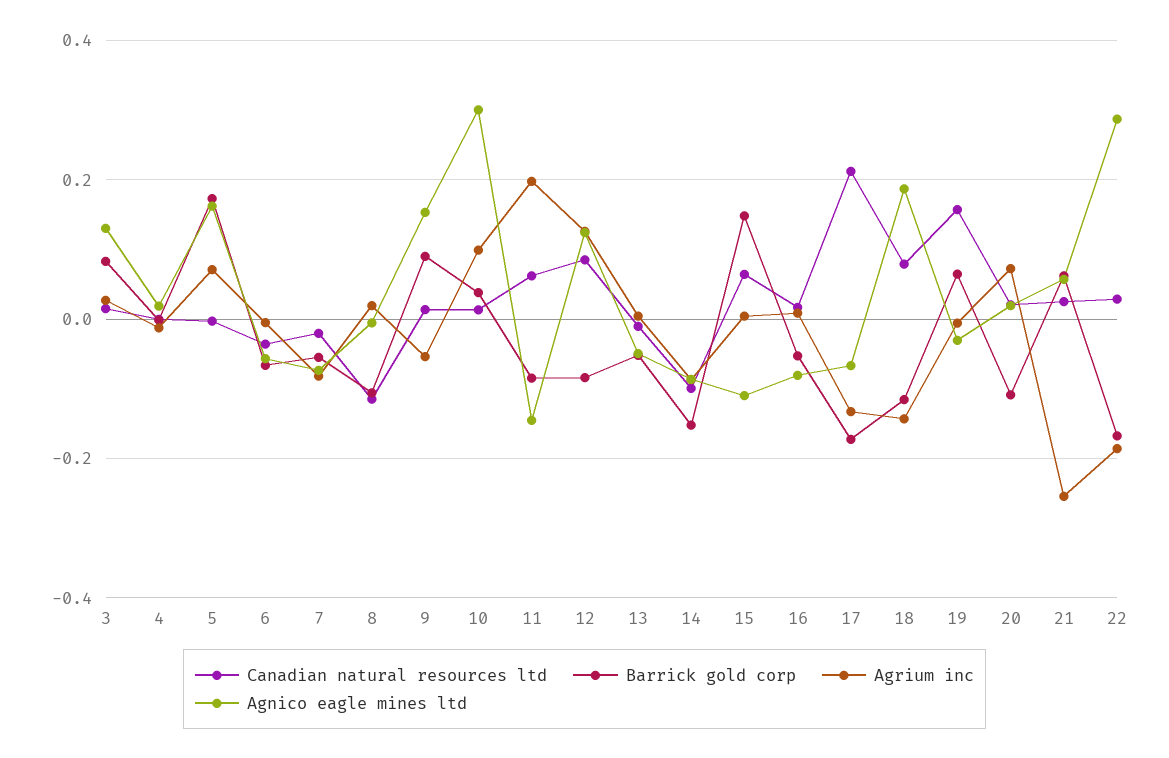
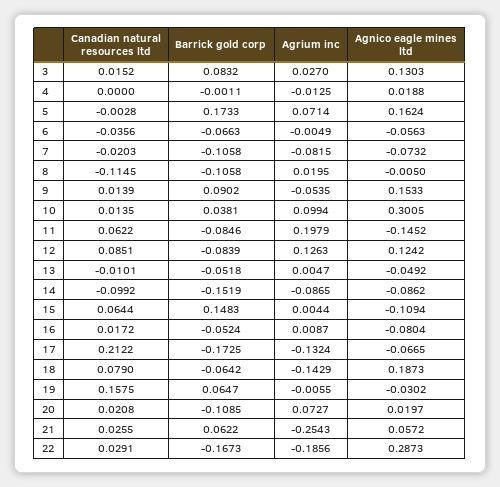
Barrick gold corp, 7: -0.06 -> -0.1058
Barrick gold corp, 18: -0.12 -> -0.0642

